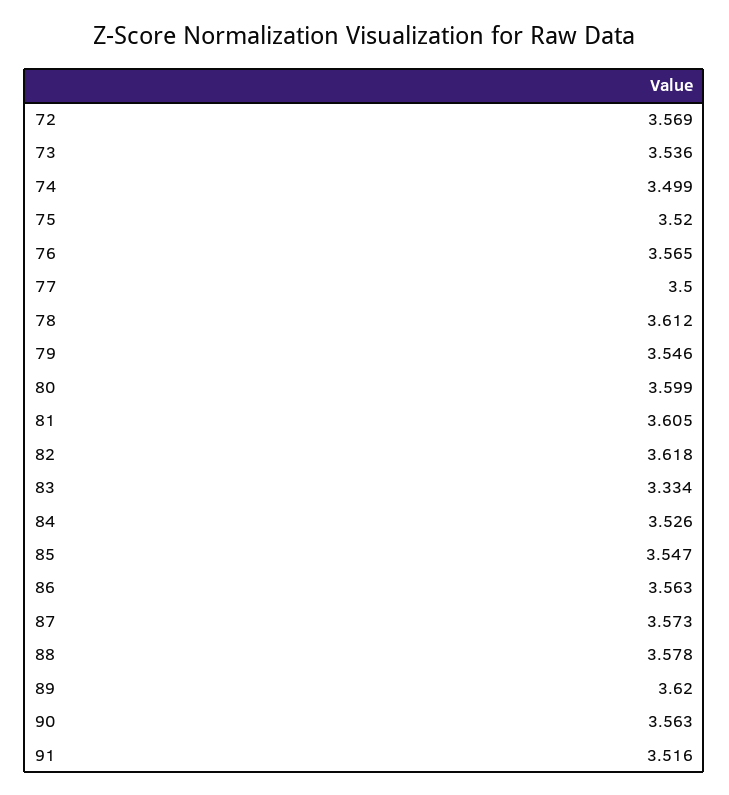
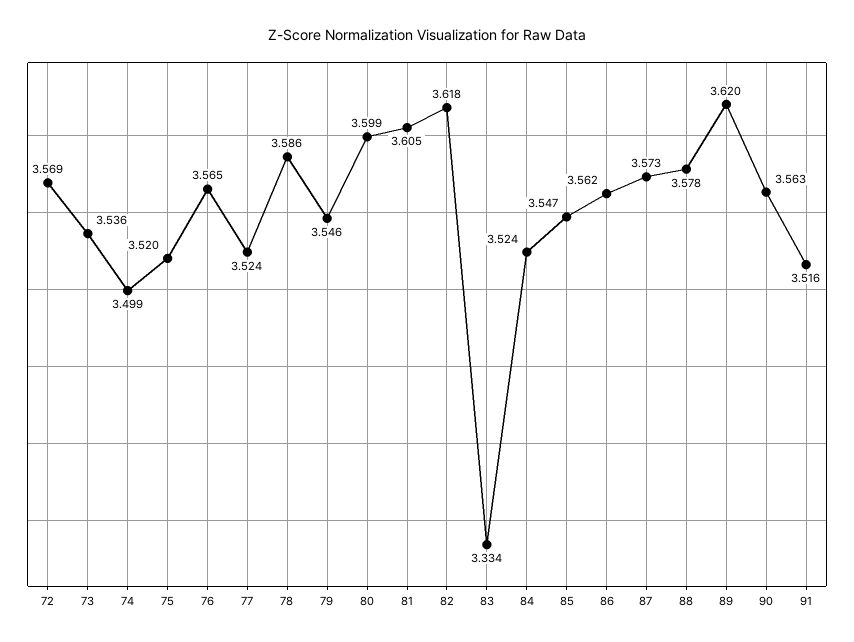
77: 3.5 -> 3.524
78: 3.612 -> 3.586
84: 3.526 -> 3.524
86: 3.563 -> 3.562

